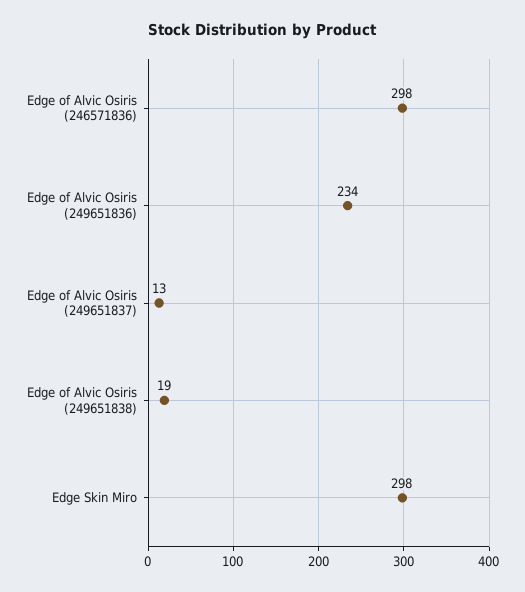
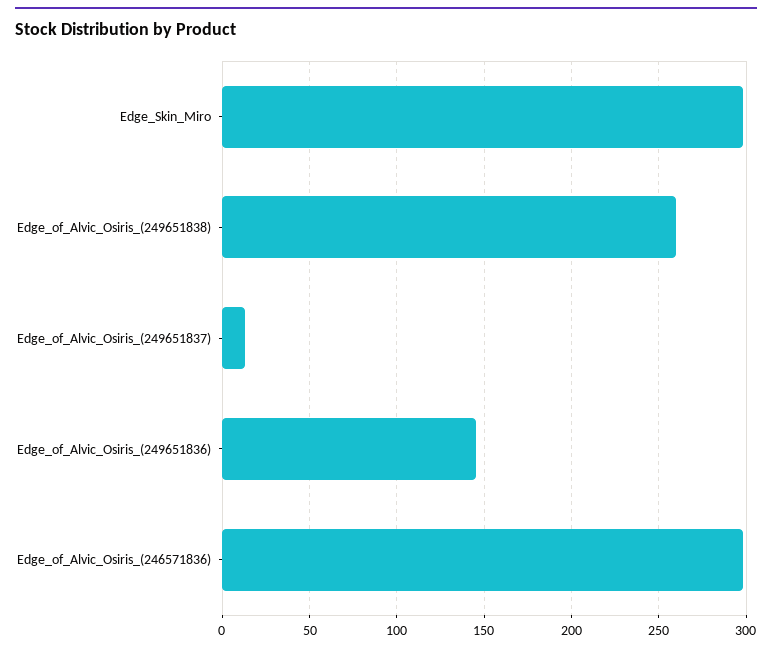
Edge of Alvic Osiris (249651836): 234 -> 145
Edge of Alvic Osiris (249651838): 19 -> 260

